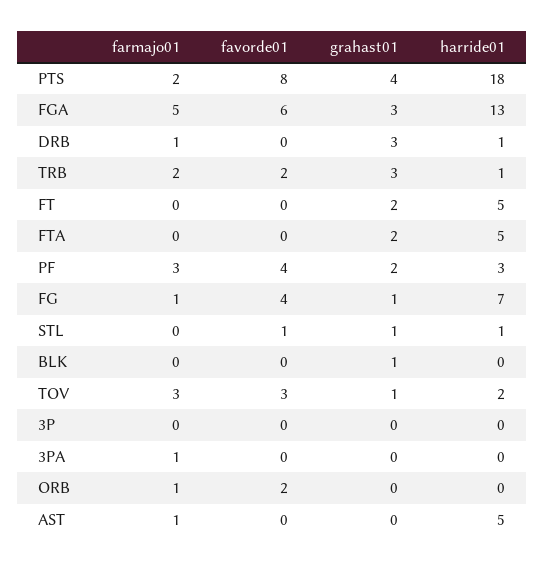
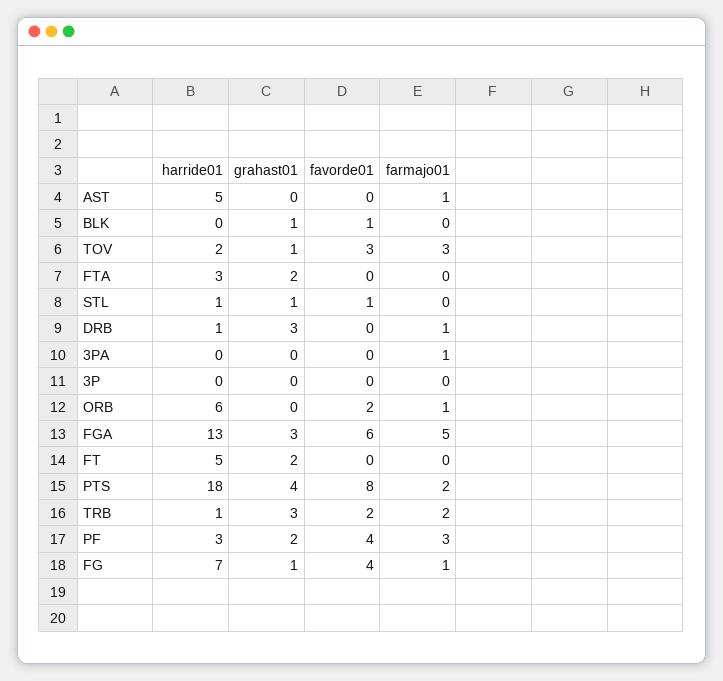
harride01, FTA: 5 -> 3
favorde01, BLK: 0 -> 1
harride01, ORB: 0 -> 6

